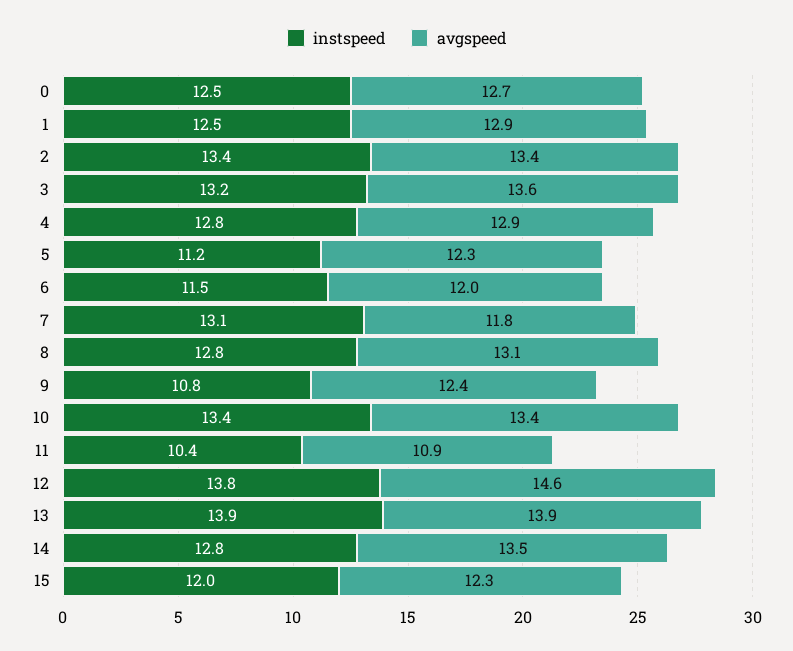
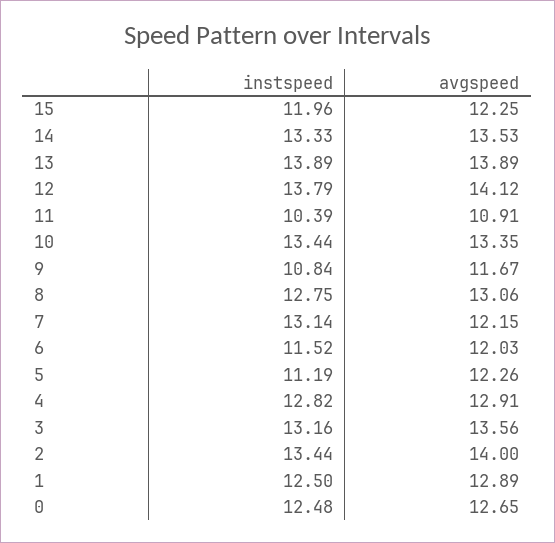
avgspeed, 2: 13.4 -> 14
avgspeed, 7: 11.8 -> 12.15
avgspeed, 9: 12.4 -> 11.67
avgspeed, 12: 14.6 -> 14.12
instspeed, 14: 12.8 -> 13.33

